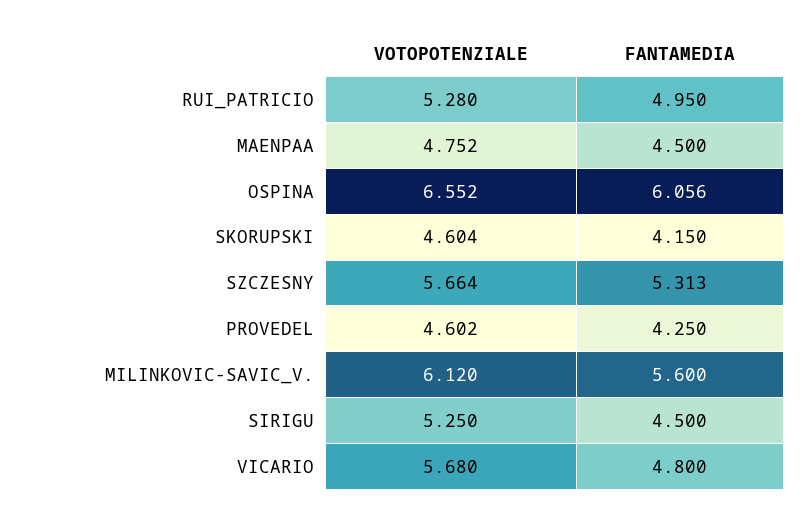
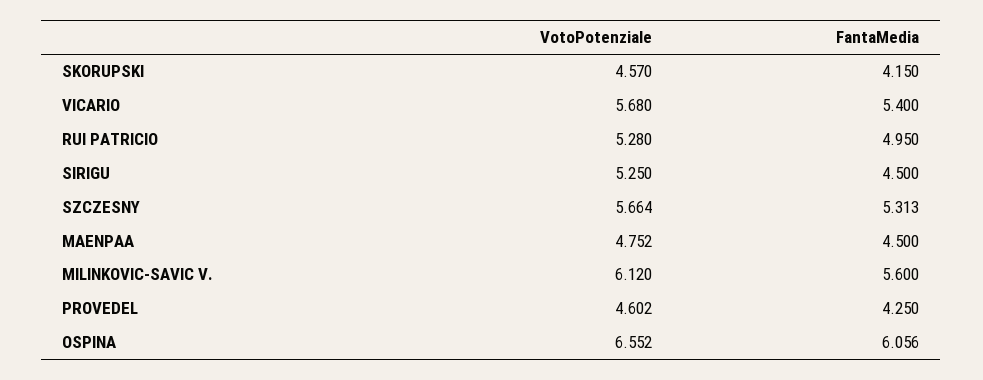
VOTOPOTENZIALE, SKORUPSKI: 4.604 -> 4.57
FANTAMEDIA, VICARIO: 4.8 -> 5.4

